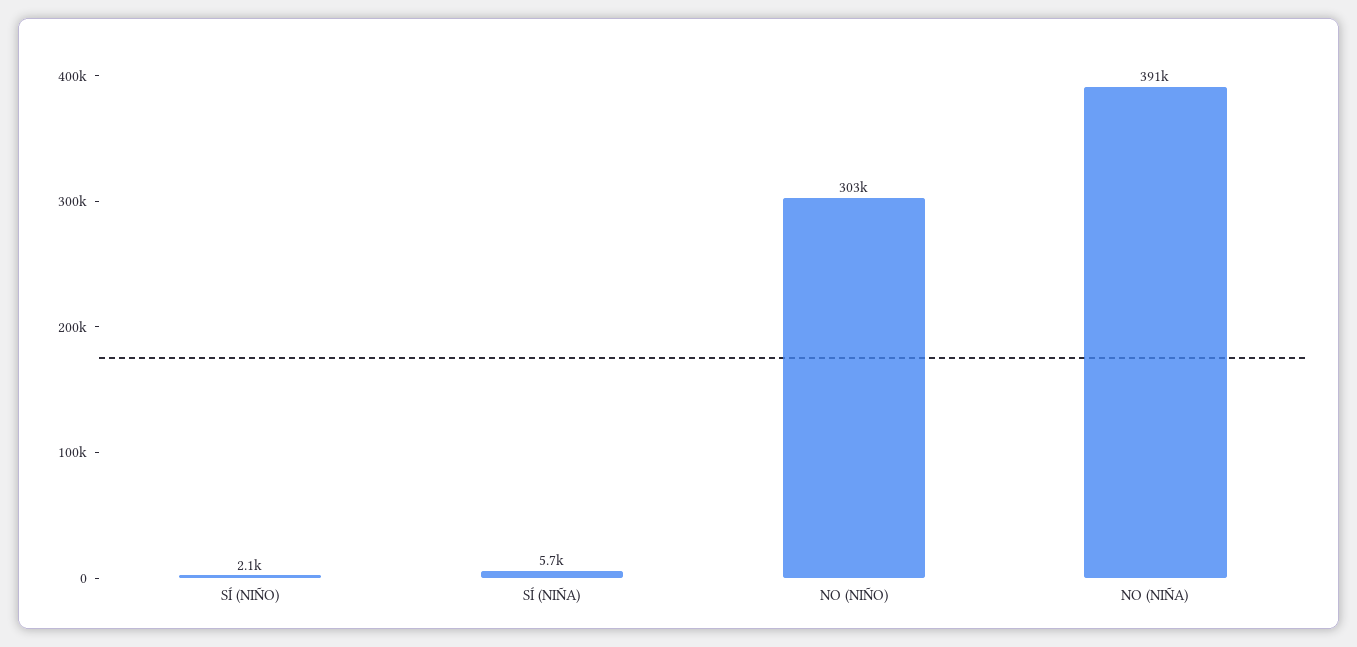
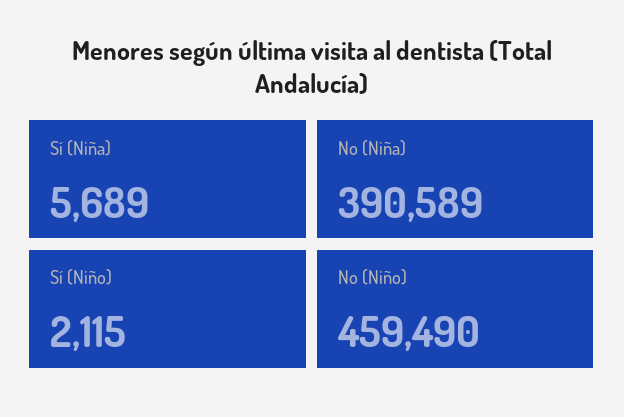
NO (NIÑO): 303000 -> 459490

